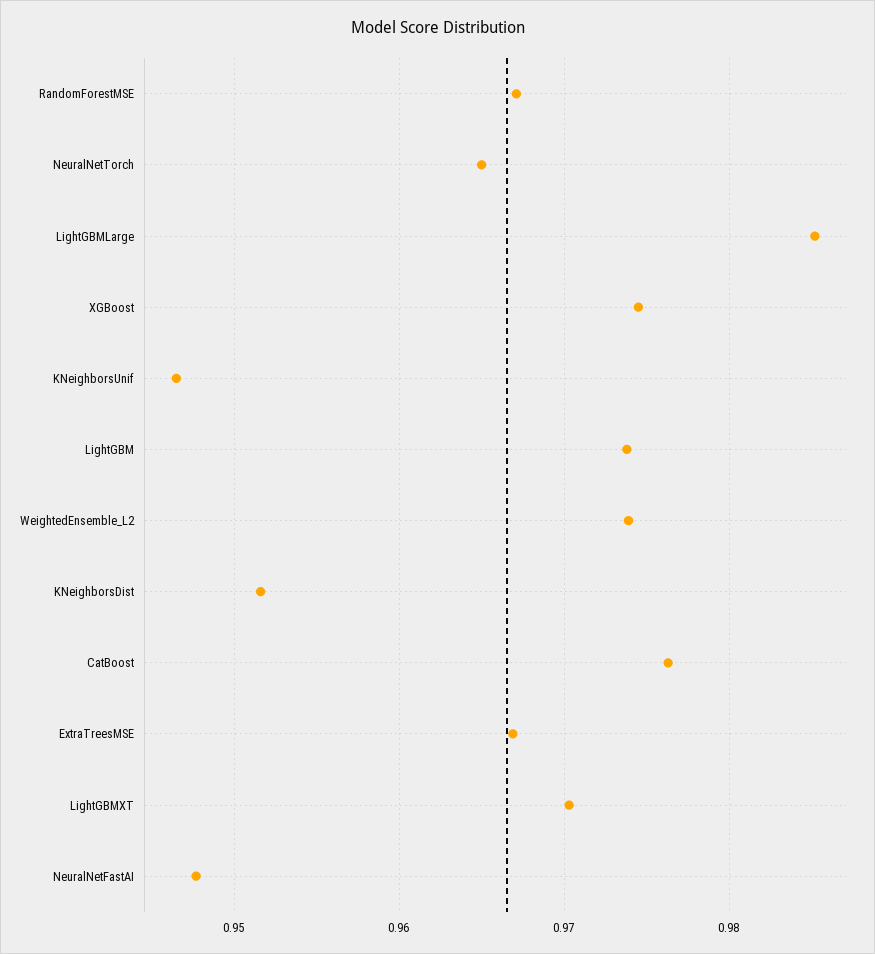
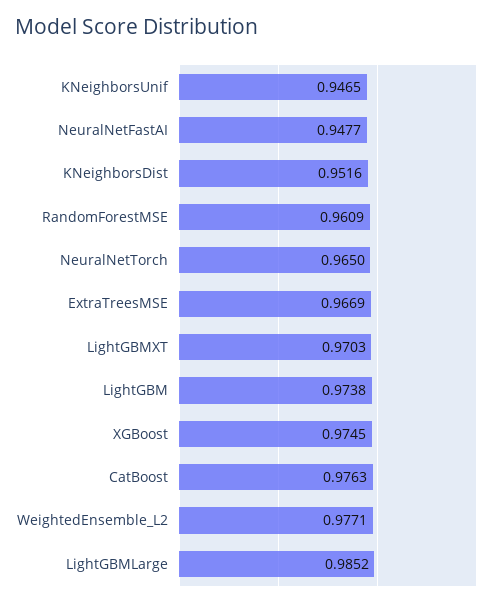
RandomForestMSE: 0.967 -> 0.9609
WeightedEnsemble_L2: 0.974 -> 0.9771

